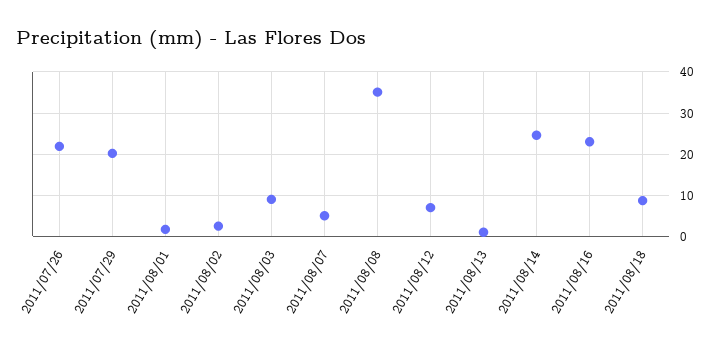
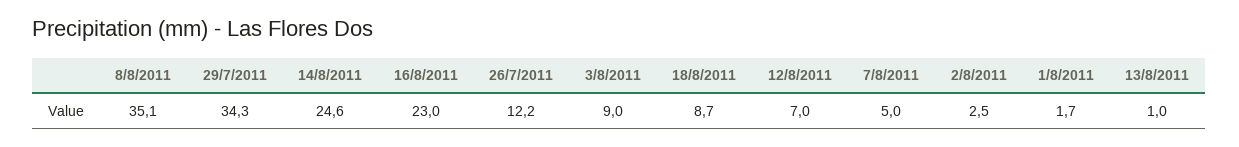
2011/07/26: 22 -> 12.2
2011/07/29: 20 -> 34.3

